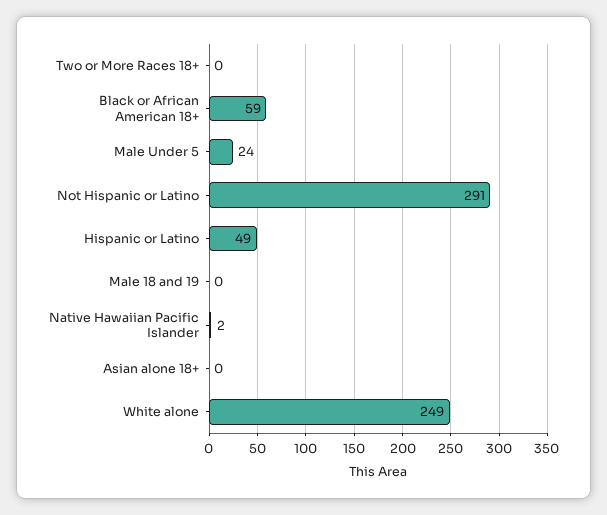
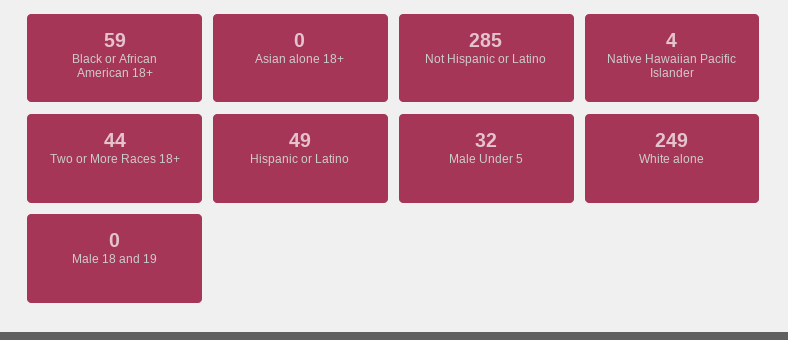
Two or More Races 18+: 0 -> 44
Male Under 5: 24 -> 32
Not Hispanic or Latino: 291 -> 285
Native Hawaiian Pacific Islander: 2 -> 4

